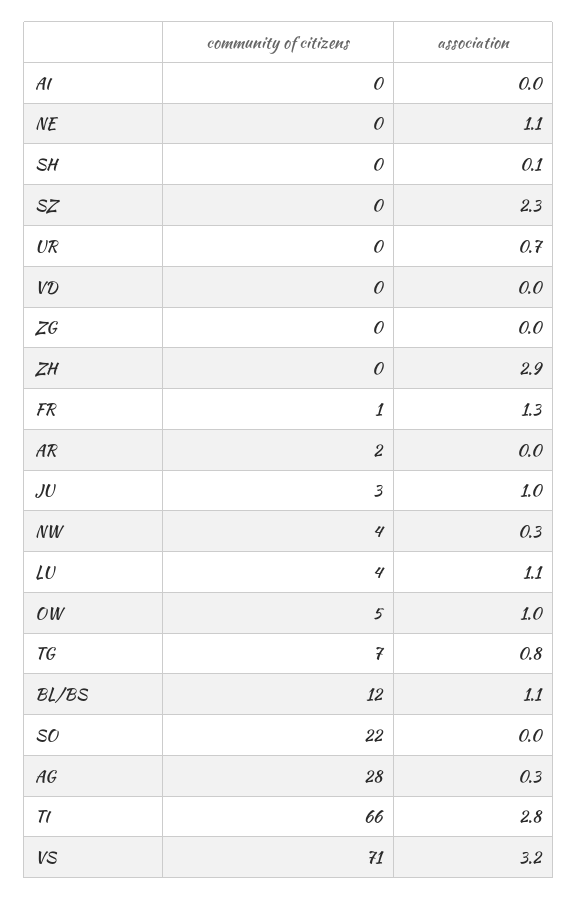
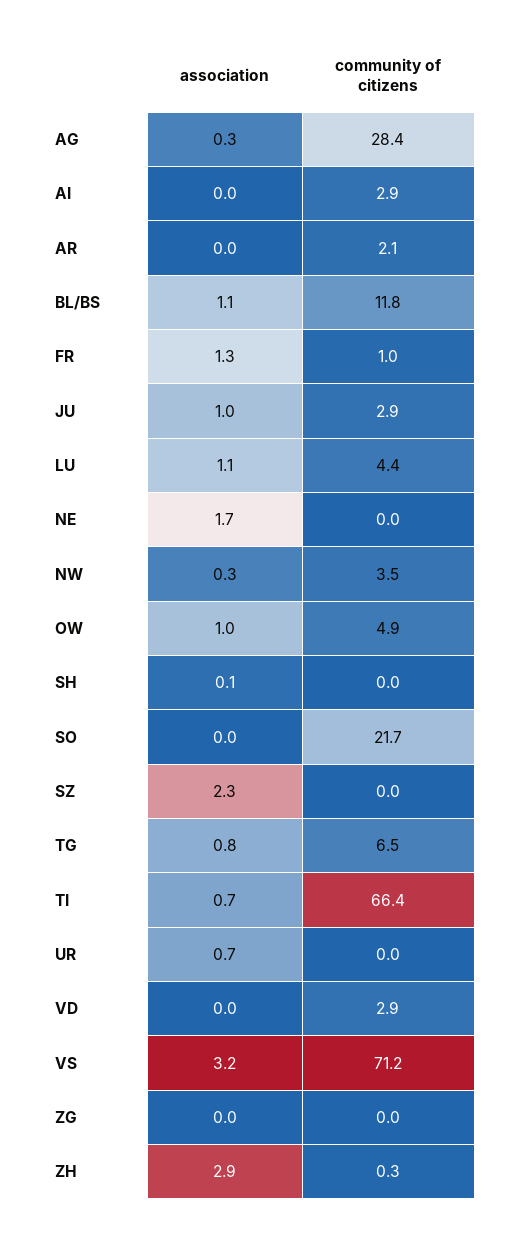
community of citizens, AI: 0 -> 2.9
association, NE: 1.1 -> 1.7
community of citizens, VD: 0 -> 2.9
association, TI: 2.8 -> 0.7

